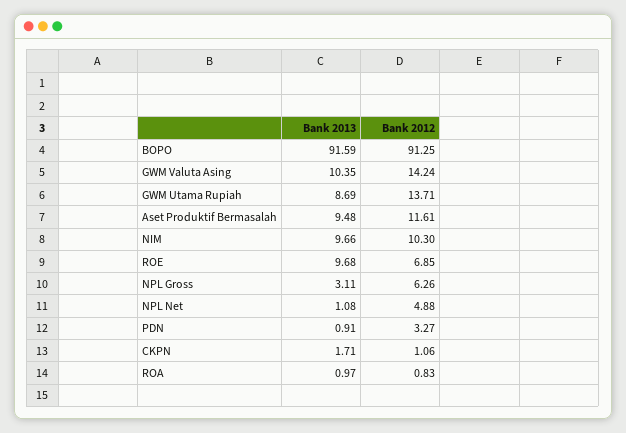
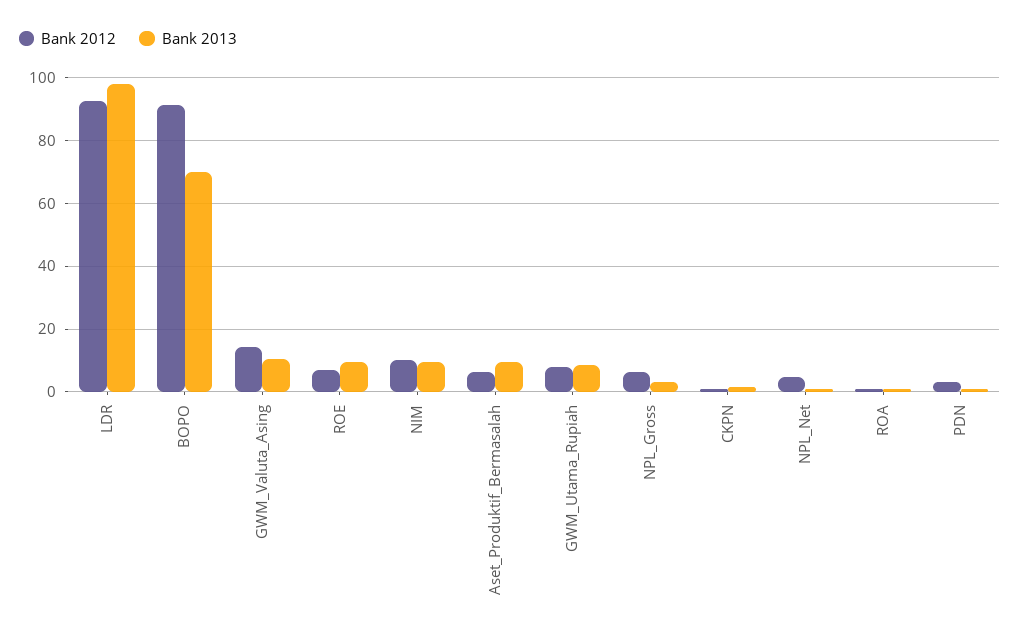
Bank 2013, BOPO: 91.59 -> 70
Bank 2012, GWM Utama Rupiah: 13.71 -> 8
Bank 2012, Aset Produktif Bermasalah: 11.61 -> 6
Bank 2012, LDR: none -> 92
Bank 2013, LDR: none -> 98

